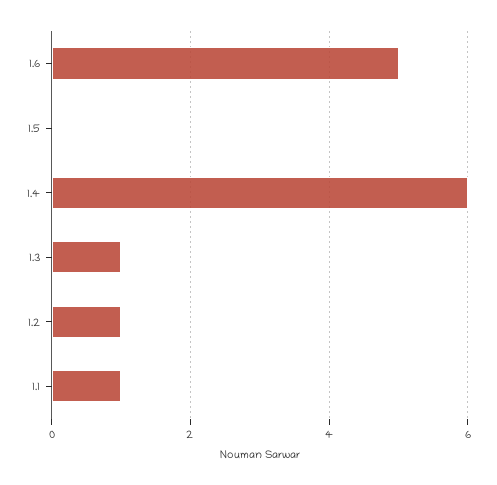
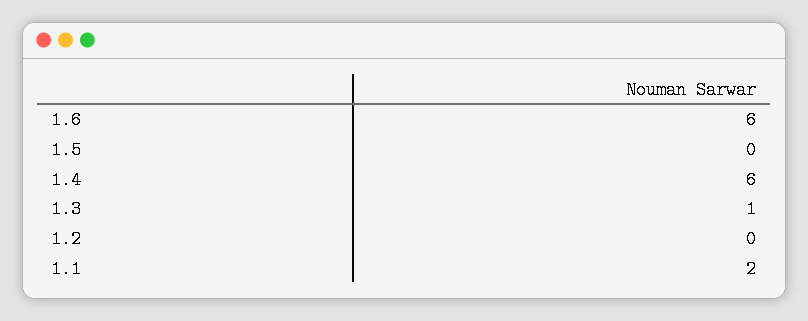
1.6: 5 -> 6
1.2: 1 -> 0
1.1: 1 -> 2

